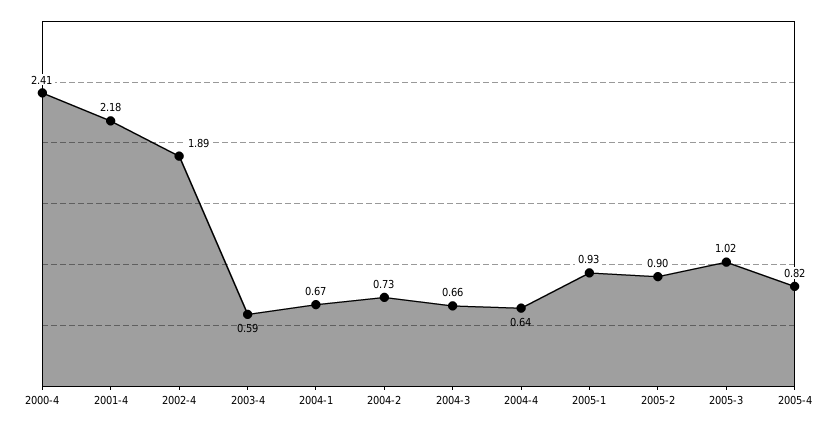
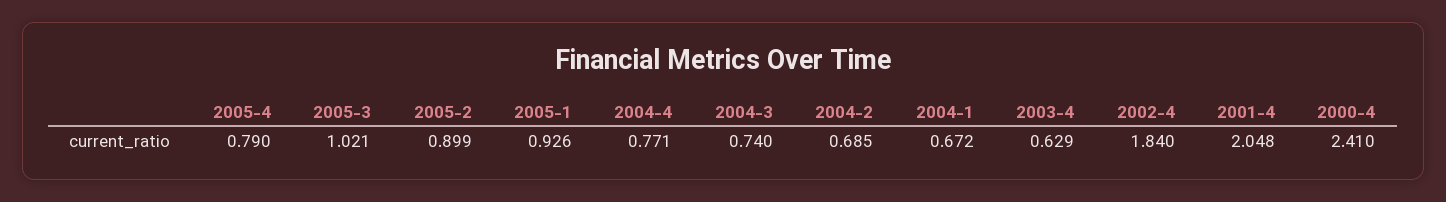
2001-4: 2.18 -> 2.048
2002-4: 1.89 -> 1.84
2003-4: 0.59 -> 0.629
2004-2: 0.73 -> 0.685
2004-3: 0.66 -> 0.74
2004-4: 0.64 -> 0.771
2005-4: 0.82 -> 0.79

